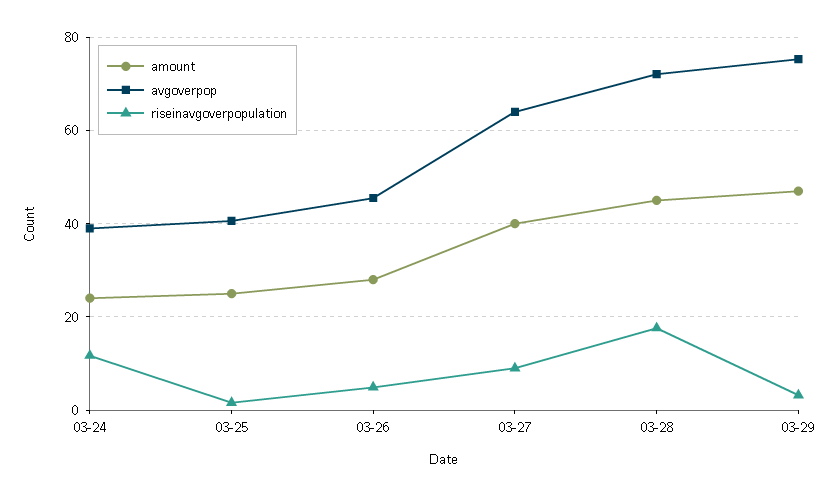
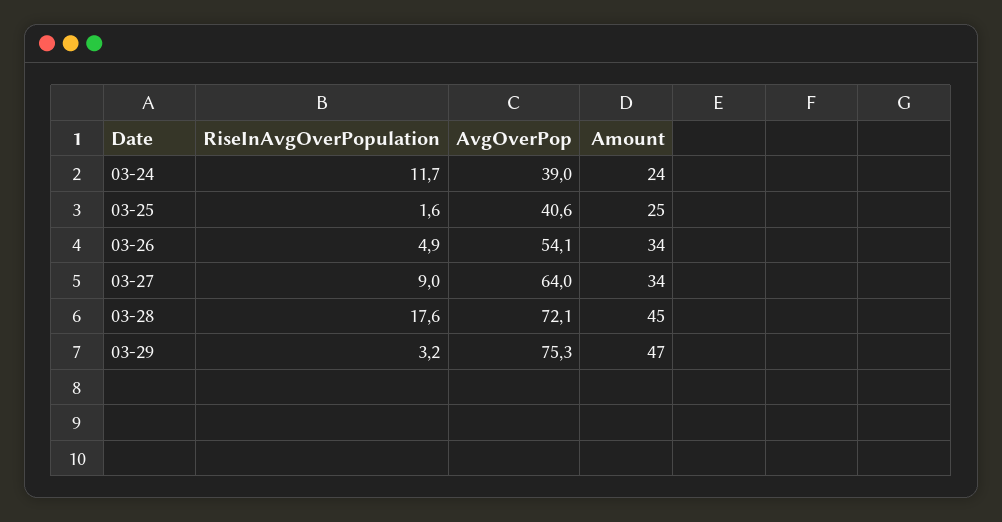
amount, 03-26: 28 -> 34
avgoverpop, 03-26: 46 -> 54.1
amount, 03-27: 40 -> 34

